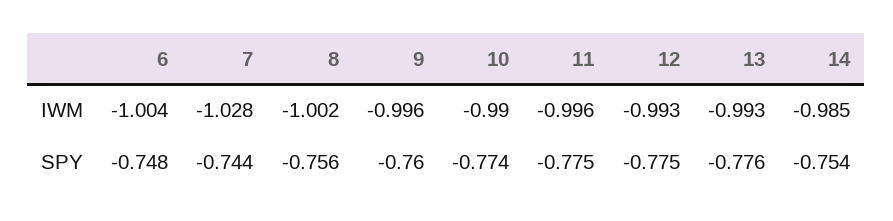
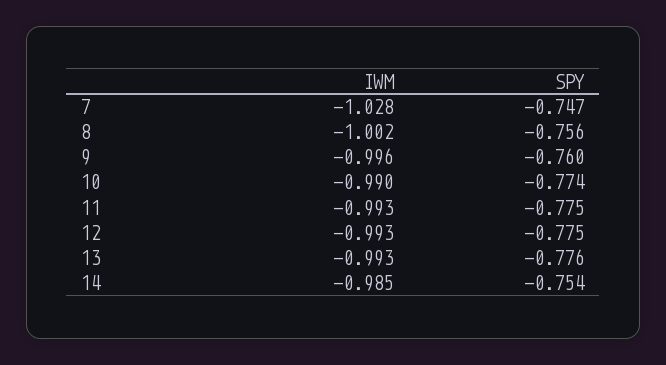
6, IWM: -1.004 -> none
11, IWM: -0.996 -> -0.993
6, SPY: -0.748 -> none
7, SPY: -0.744 -> -0.747

